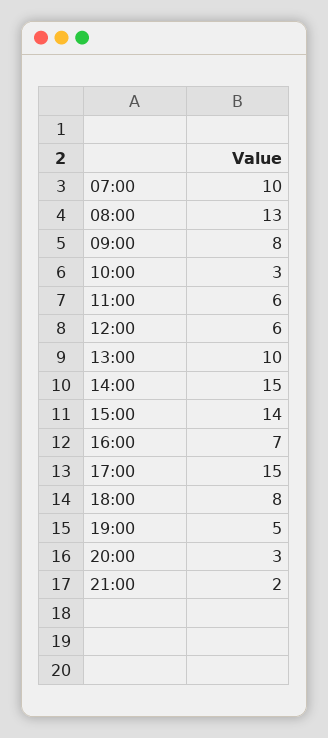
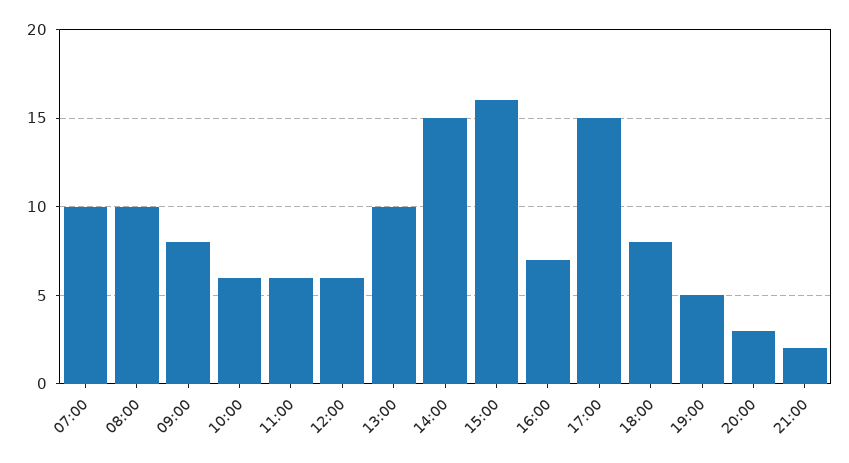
08:00: 13 -> 10
10:00: 3 -> 6
15:00: 14 -> 16

